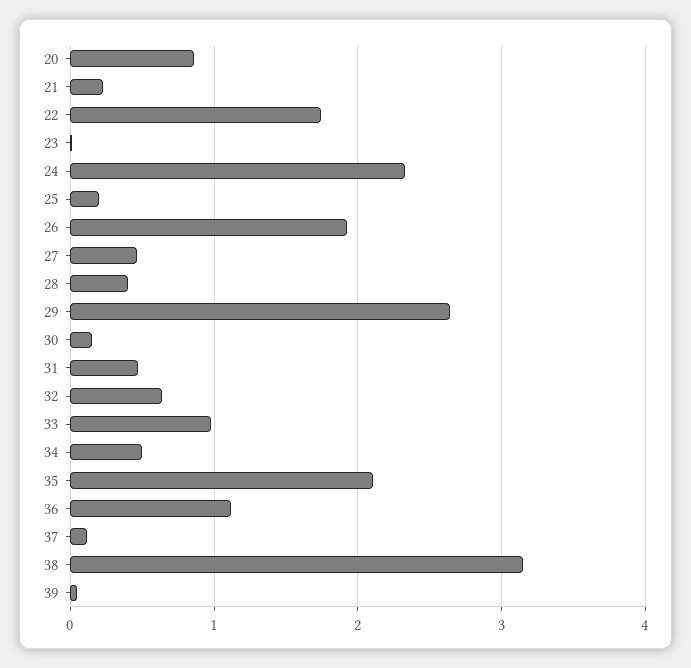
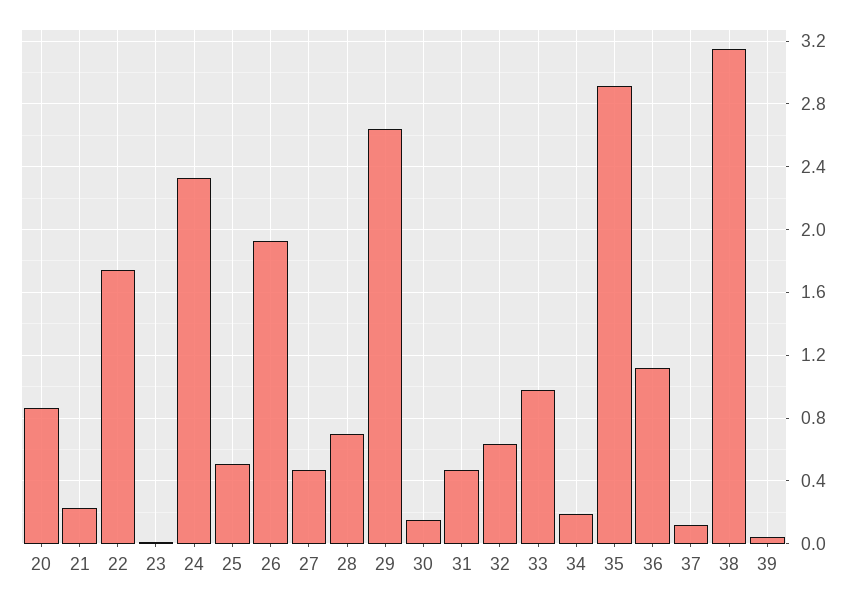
25: 0.2 -> 0.5
28: 0.4 -> 0.7
34: 0.5 -> 0.2
35: 2.1 -> 2.9

